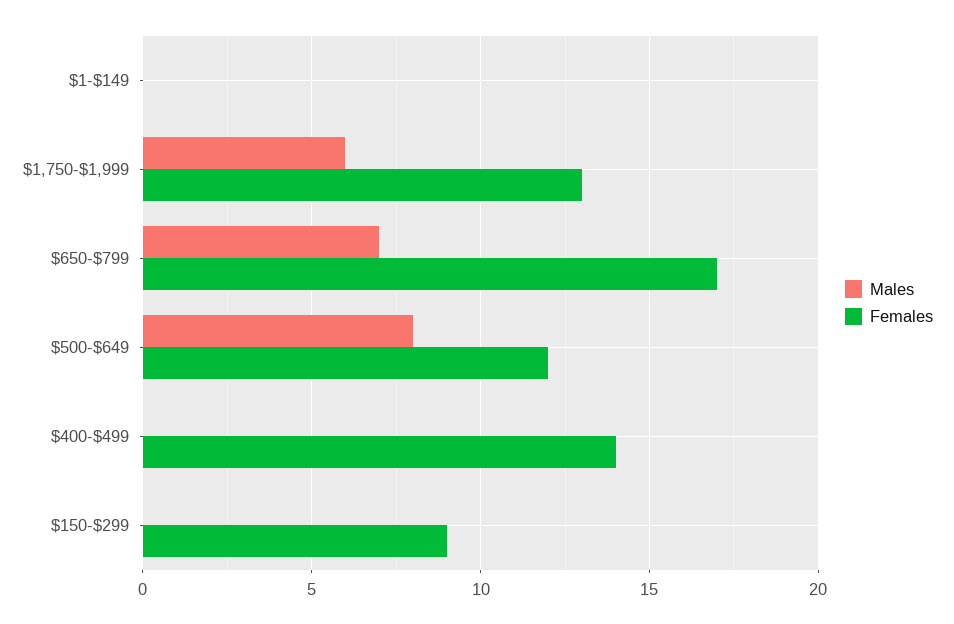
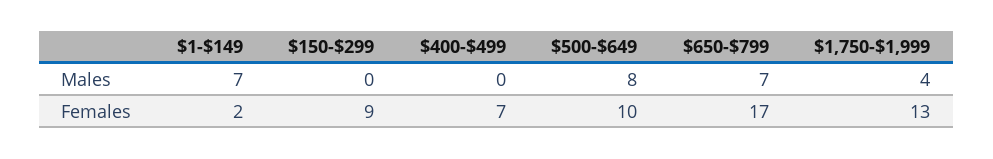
Males, $1-$149: 0 -> 7
Females, $1-$149: 0 -> 2
Males, $1,750-$1,999: 6 -> 4
Females, $500-$649: 12 -> 10
Females, $400-$499: 14 -> 7

